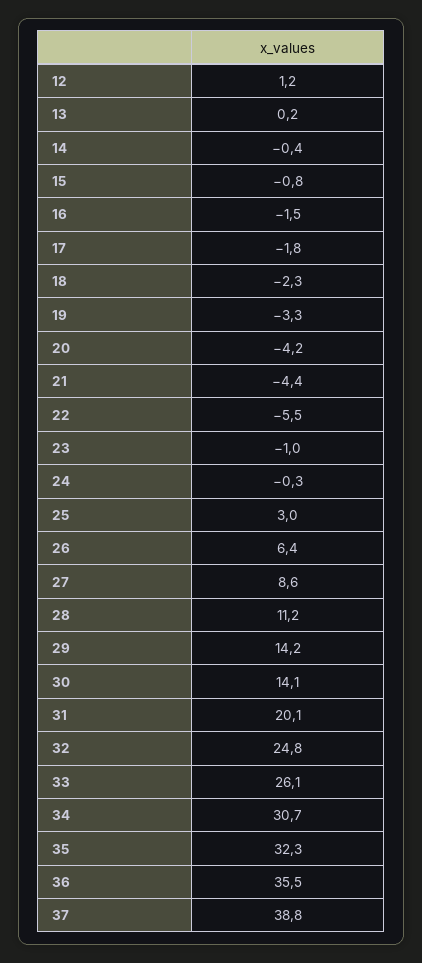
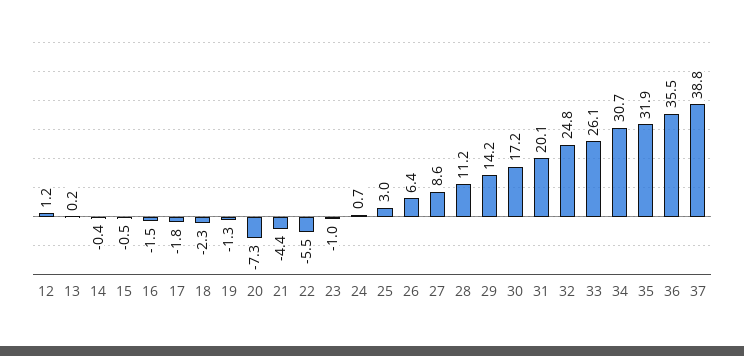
15: -0.8 -> -0.5
19: -3.3 -> -1.3
20: -4.2 -> -7.3
24: -0.3 -> 0.7
30: 14.1 -> 17.2
35: 32.3 -> 31.9

